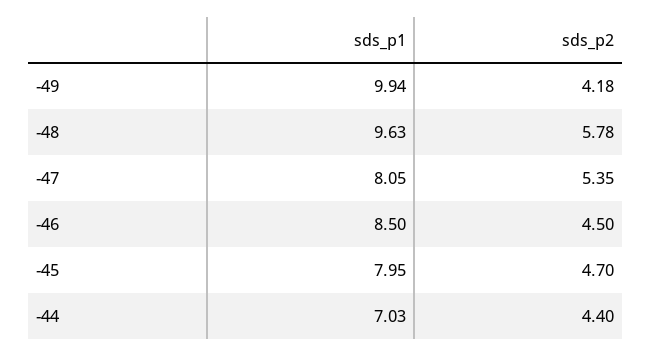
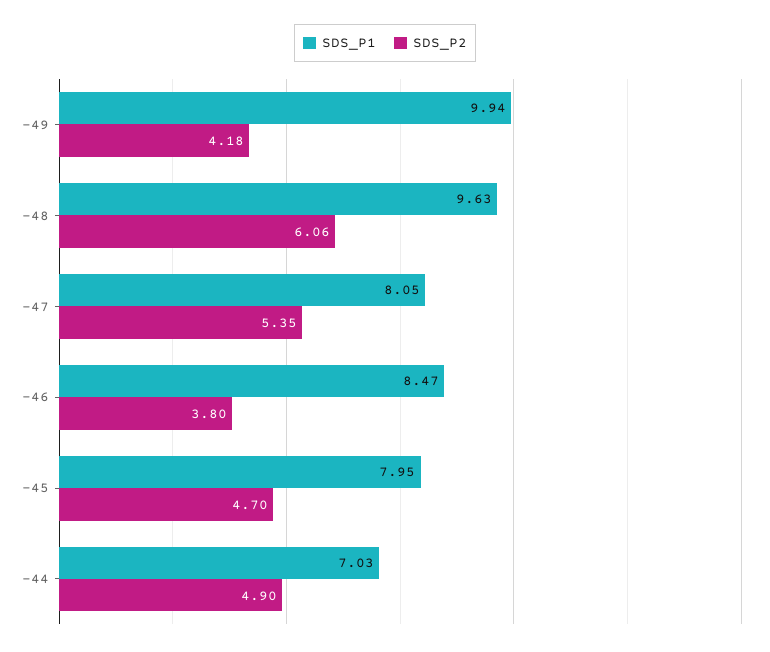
sds_p2, -48: 5.78 -> 6.06
sds_p1, -46: 8.5 -> 8.47
sds_p2, -46: 4.5 -> 3.8
sds_p2, -44: 4.4 -> 4.9

